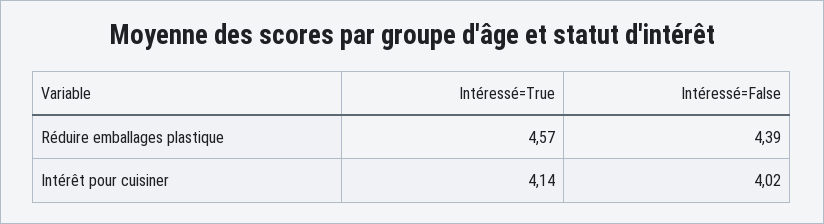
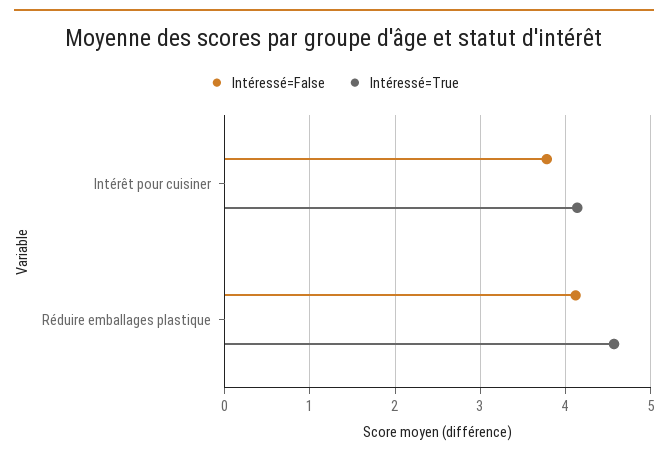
Intéressé=False, Réduire emballages plastique: 4.39 -> 4.1
Intéressé=False, Intérêt pour cuisiner: 4.02 -> 3.8

